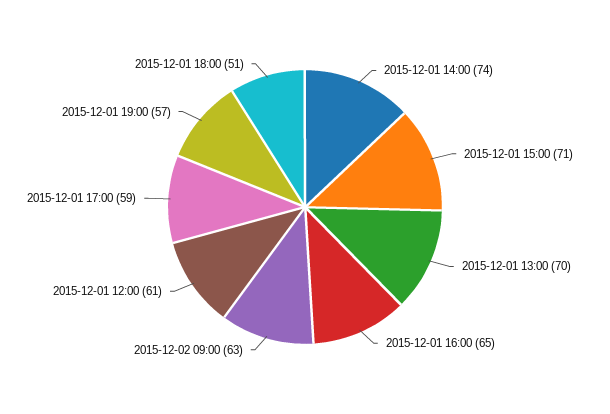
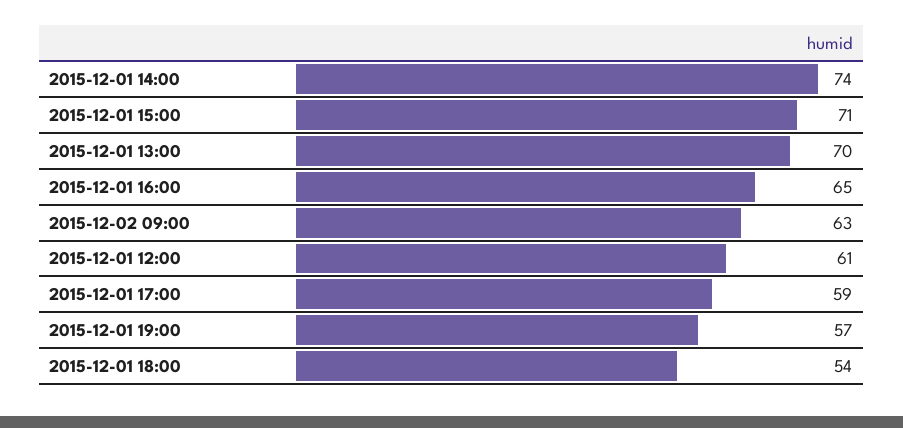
2015-12-01 18:00: 51 -> 54

